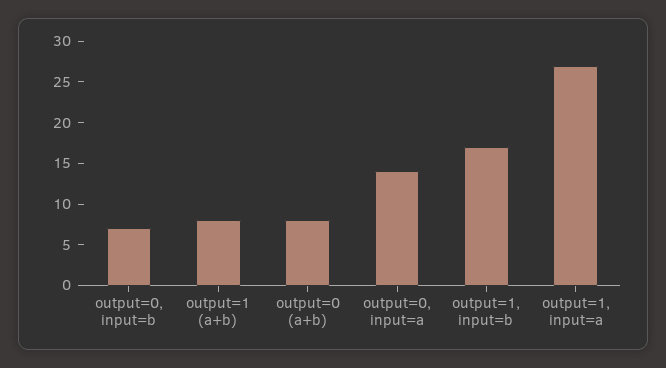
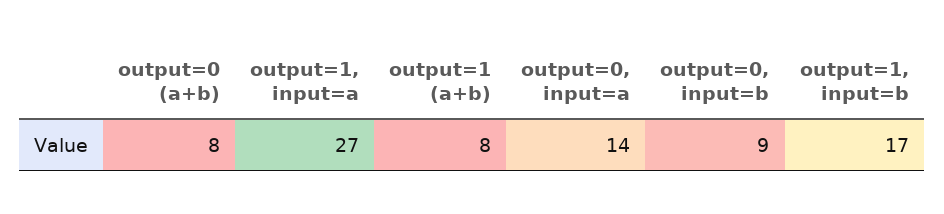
output=0, input=b: 7 -> 9

